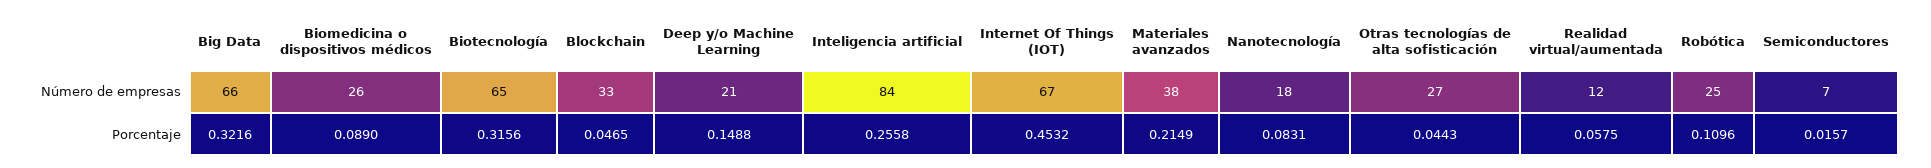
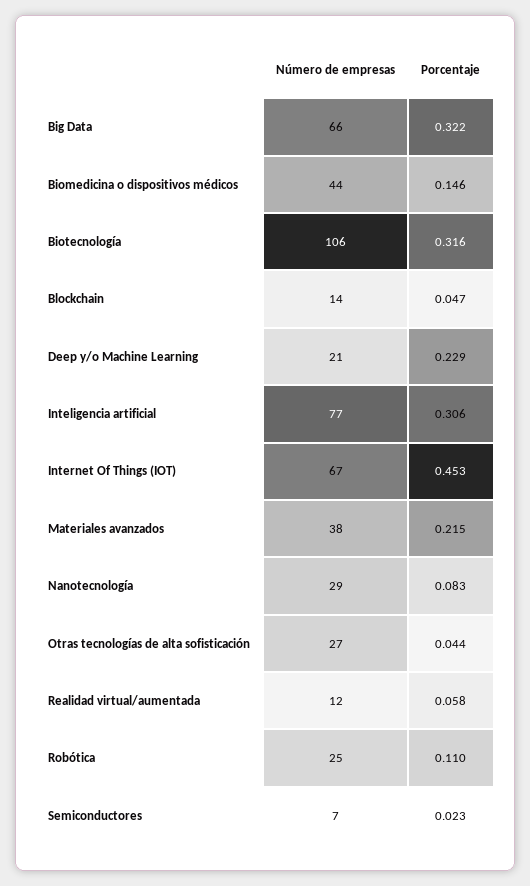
Biomedicina o dispositivos médicos, Número de empresas: 26 -> 44
Biotecnología, Número de empresas: 65 -> 106
Blockchain, Número de empresas: 33 -> 14
Inteligencia artificial, Número de empresas: 84 -> 77
Nanotecnología, Número de empresas: 18 -> 29
Biomedicina o dispositivos médicos, Porcentaje: 0.089 -> 0.146
Deep y/o Machine Learning, Porcentaje: 0.1488 -> 0.229
Inteligencia artificial, Porcentaje: 0.2558 -> 0.306
Semiconductores, Porcentaje: 0.0157 -> 0.023

